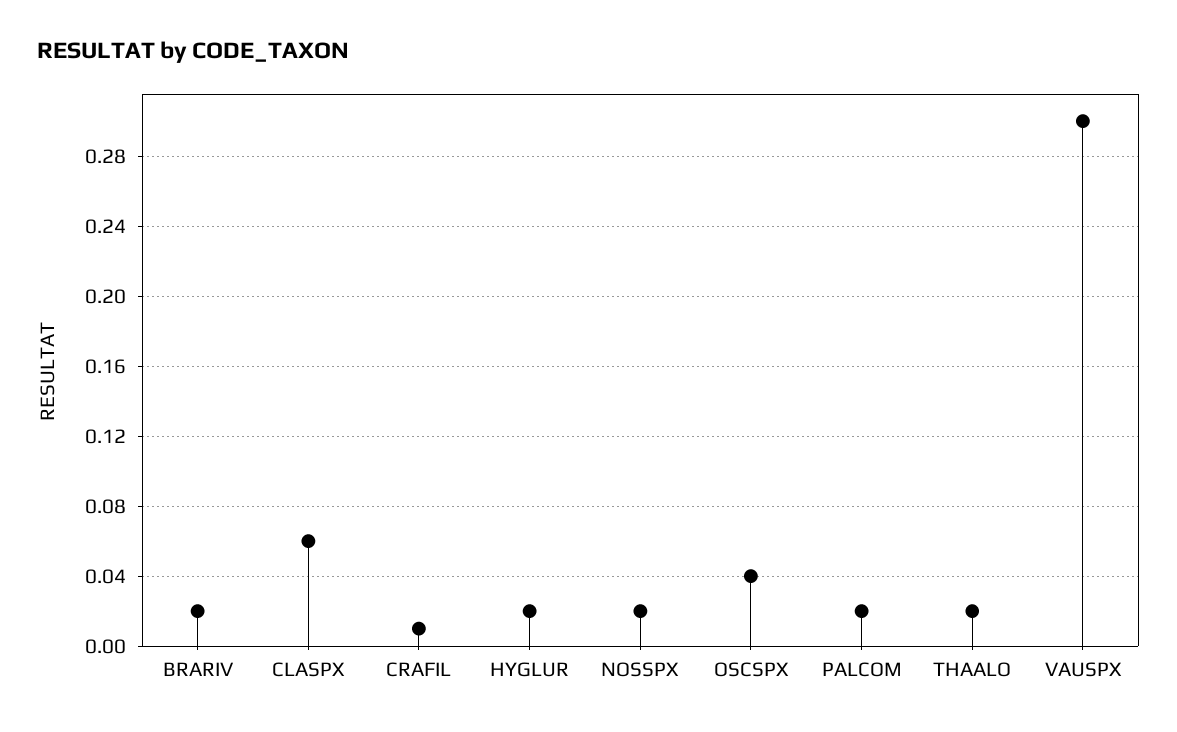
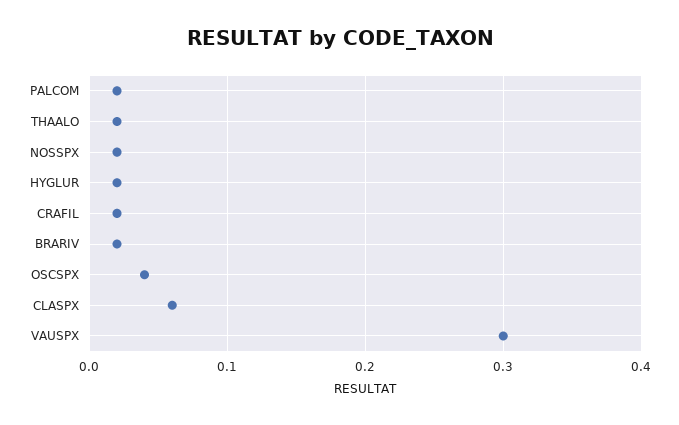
CRAFIL: 0.01 -> 0.02

